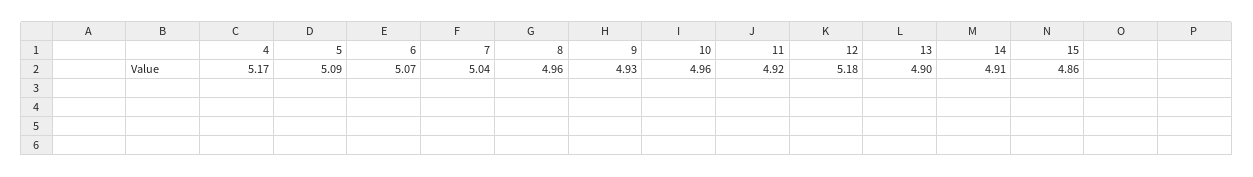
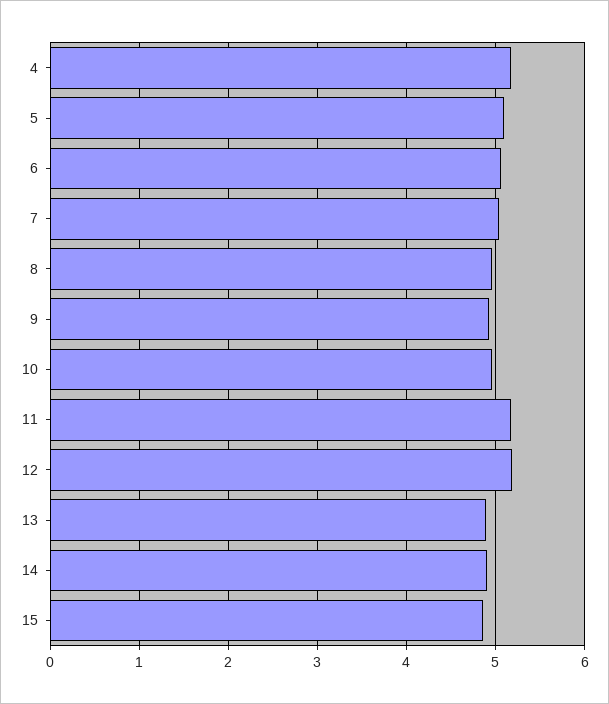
11: 4.92 -> 5.2

